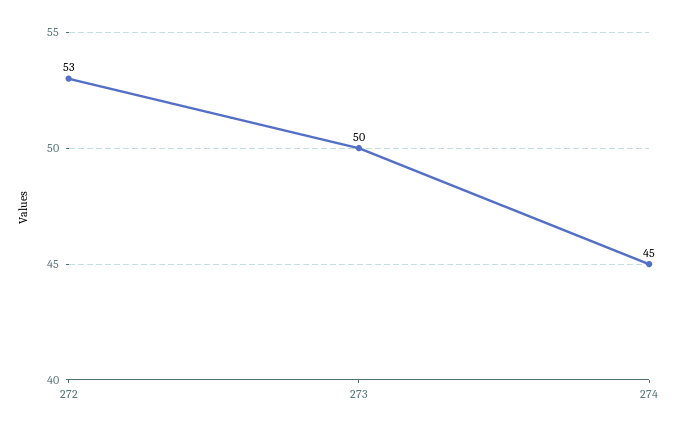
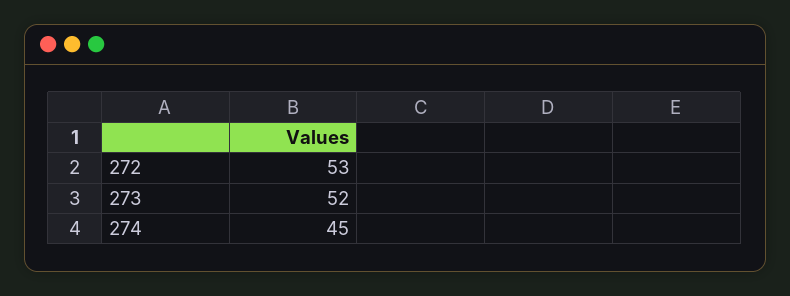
273: 50 -> 52

